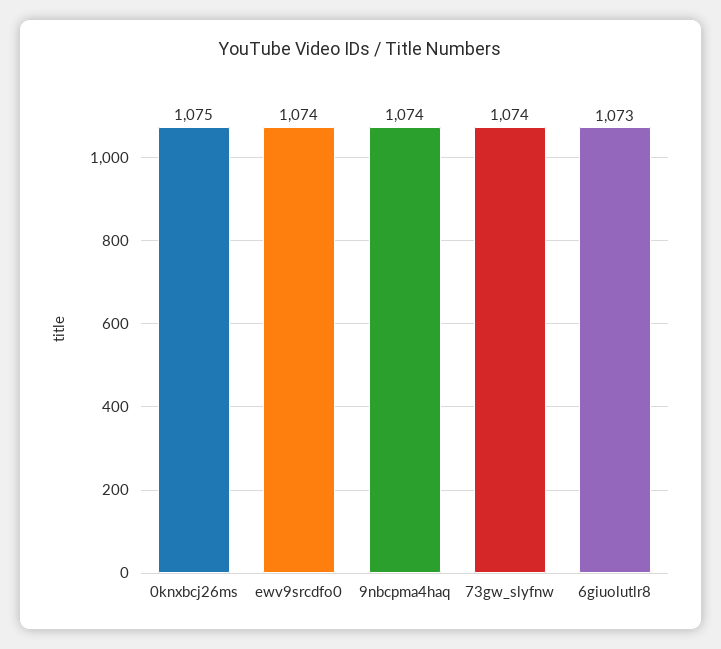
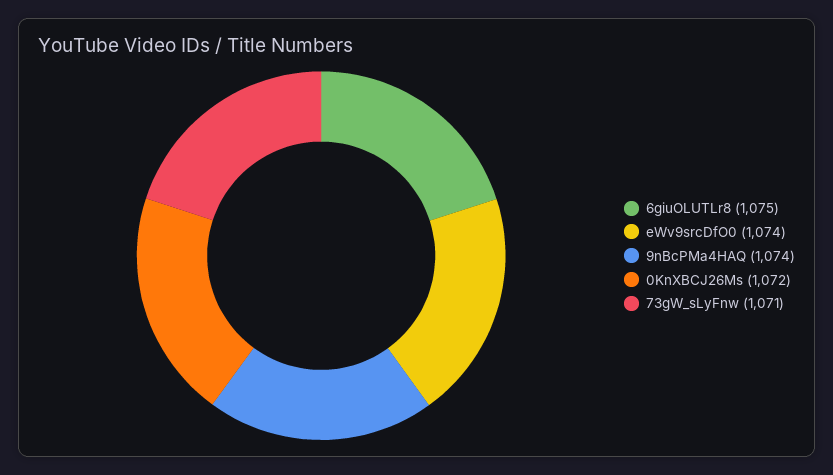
0knxbcj26ms: 1075 -> 1072
73gw_slyfnw: 1074 -> 1071
6giuolutlr8: 1073 -> 1075

